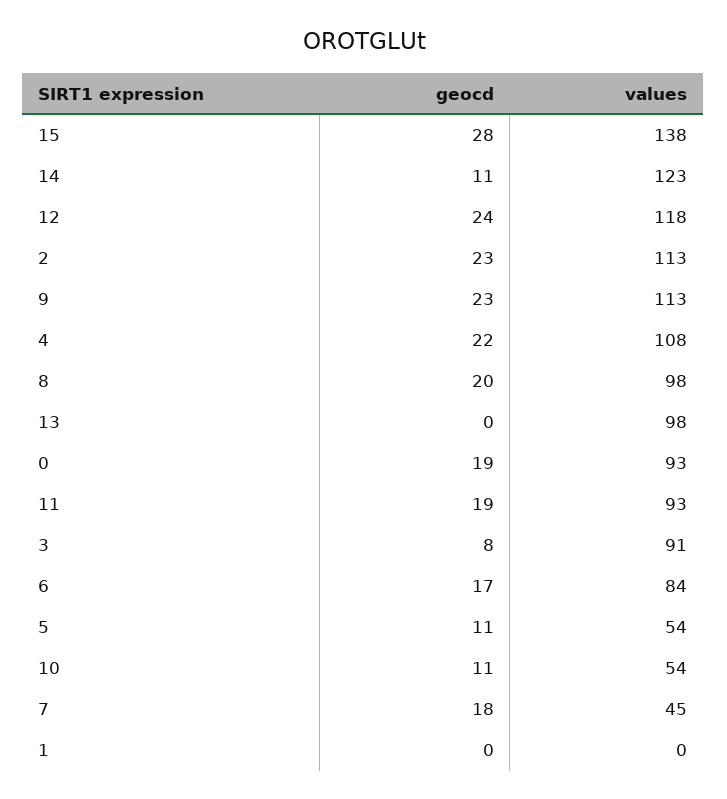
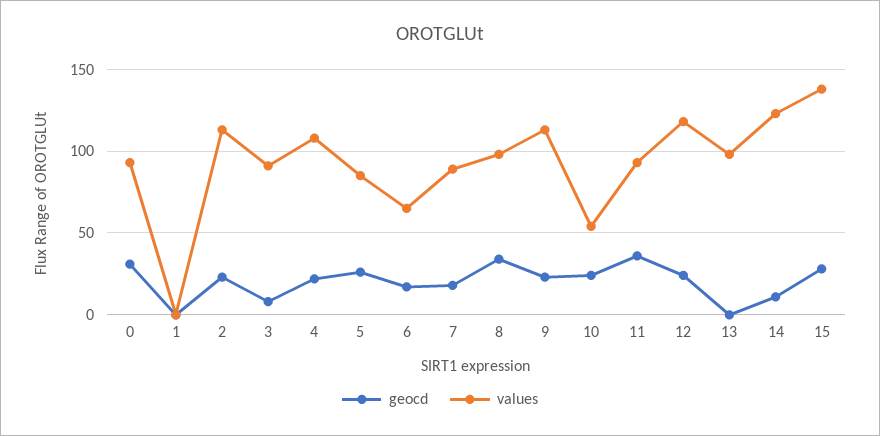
geocd, 8: 20 -> 35
geocd, 0: 19 -> 30
geocd, 11: 19 -> 35
values, 6: 84 -> 65
geocd, 5: 11 -> 25
values, 5: 54 -> 85
geocd, 10: 11 -> 25
values, 7: 45 -> 90

